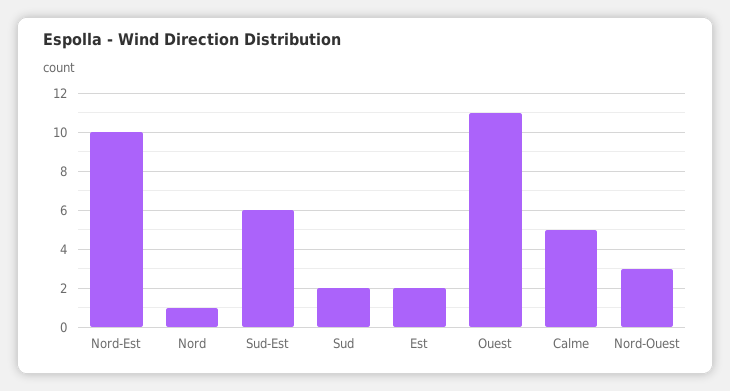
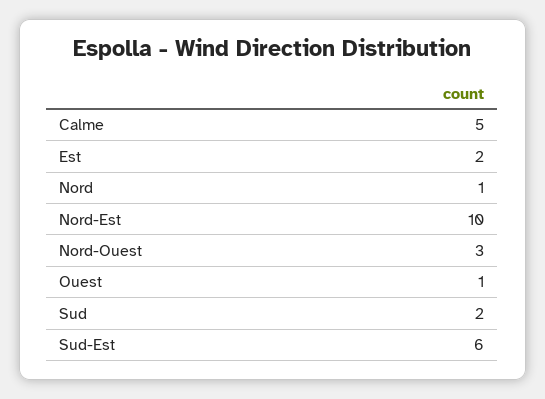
Ouest: 11 -> 1

